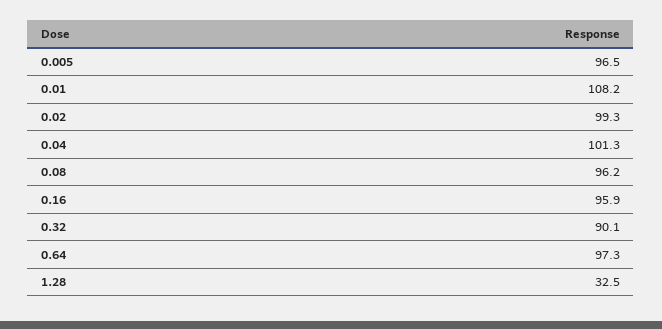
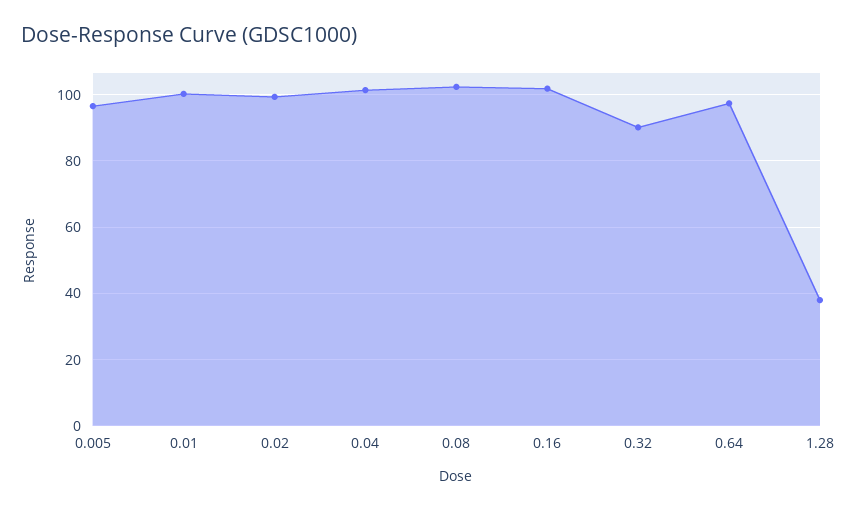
0.01: 108.2 -> 100
0.08: 96.2 -> 102
0.16: 95.9 -> 102
1.28: 32.5 -> 38

